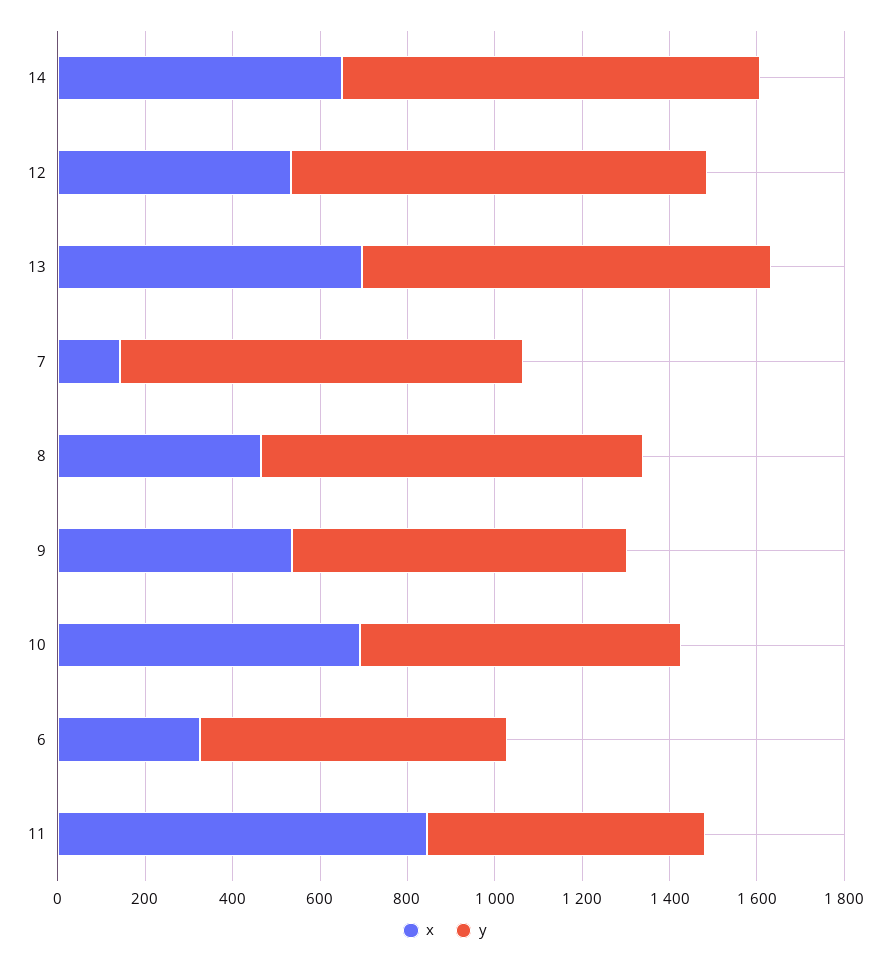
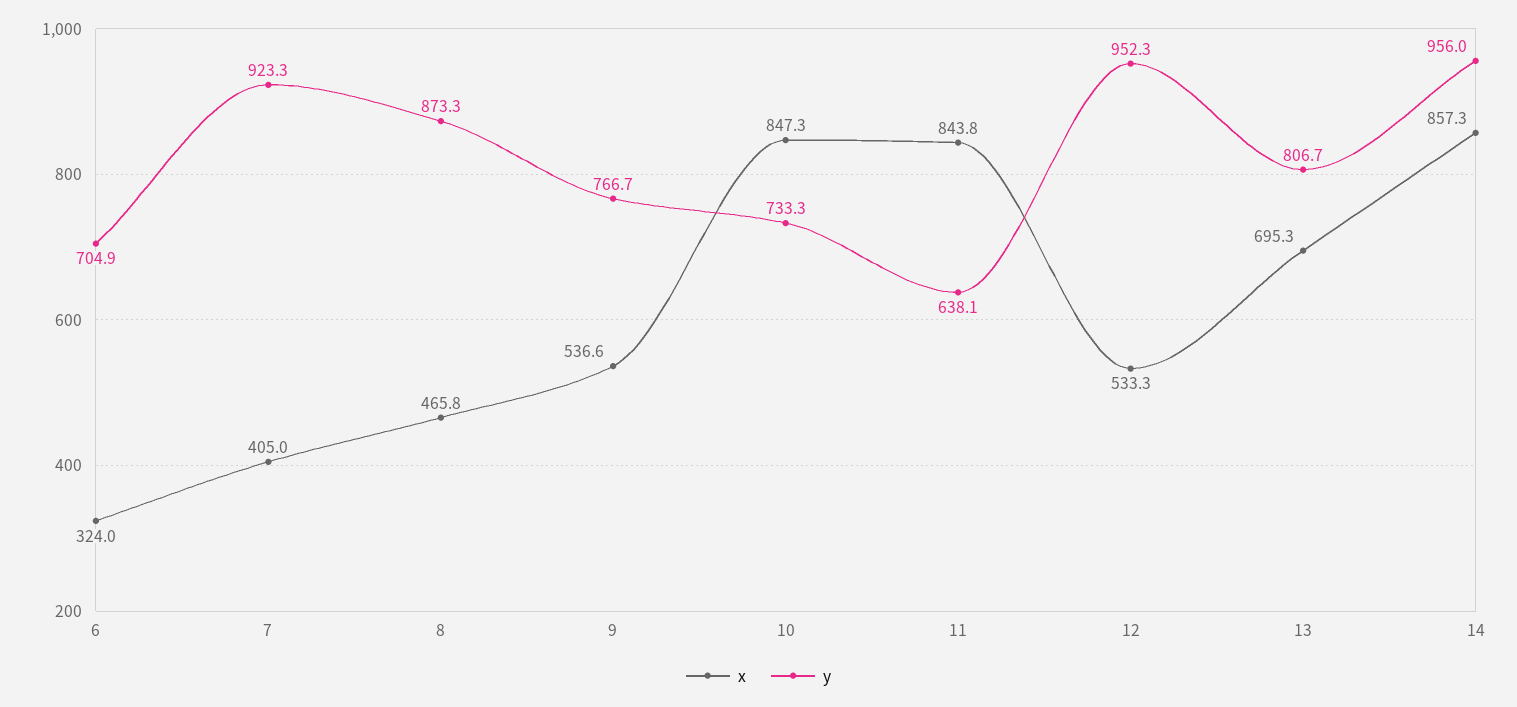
x, 14: 650 -> 857.3
y, 13: 950 -> 806.7
x, 7: 150 -> 405
x, 10: 700 -> 847.3

